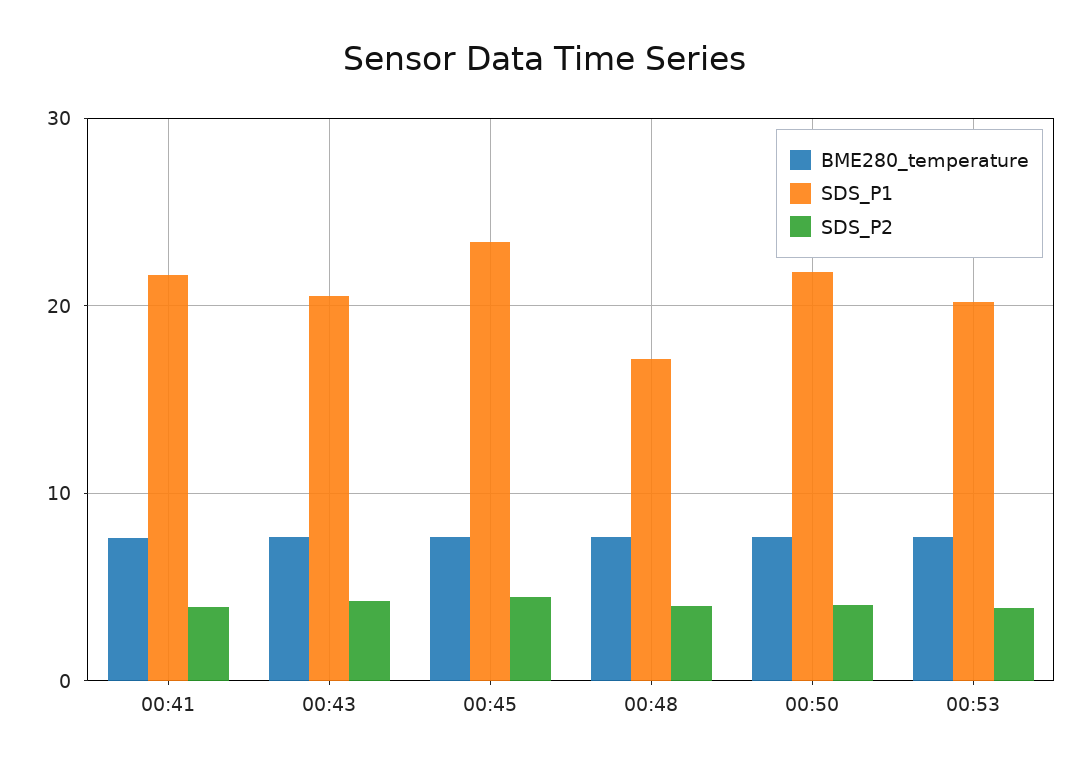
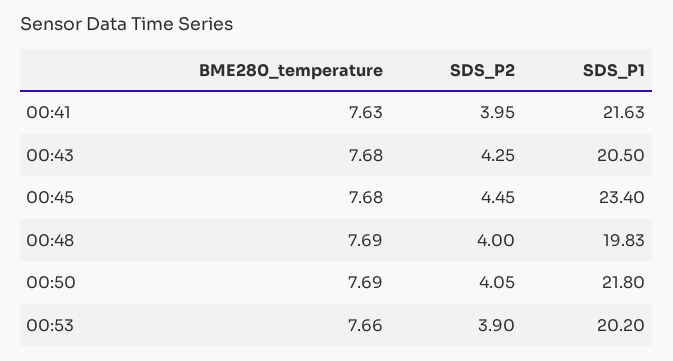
SDS_P1, 00:48: 17 -> 19.83

